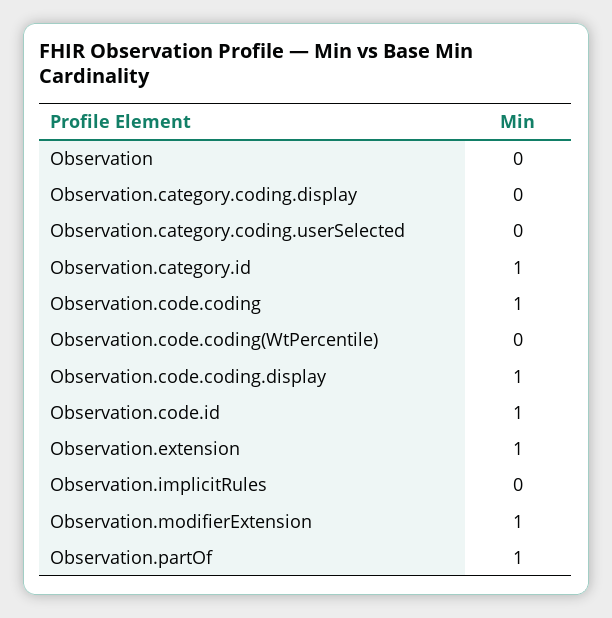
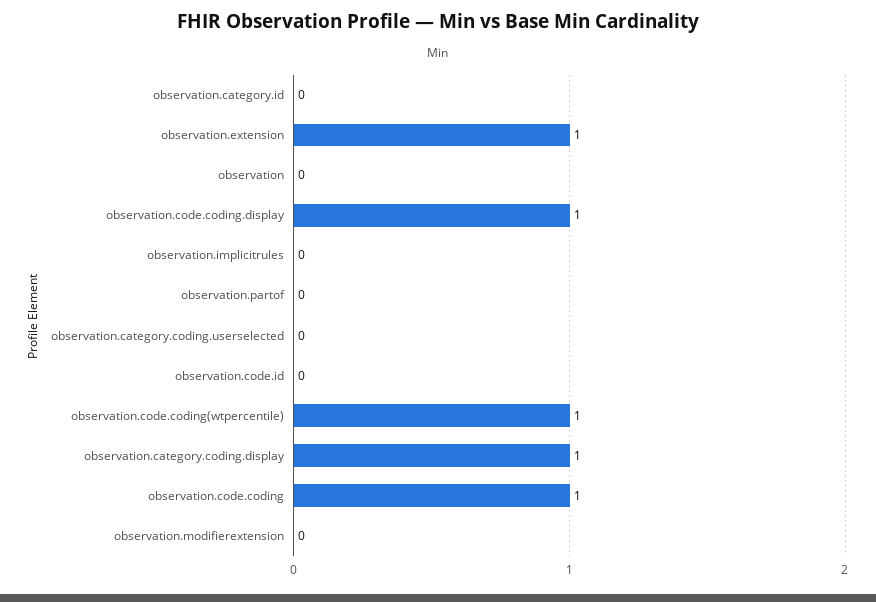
Observation.category.coding.display: 0 -> 1
Observation.category.id: 1 -> 0
Observation.code.coding(WtPercentile): 0 -> 1
Observation.code.id: 1 -> 0
Observation.modifierExtension: 1 -> 0
Observation.partOf: 1 -> 0

